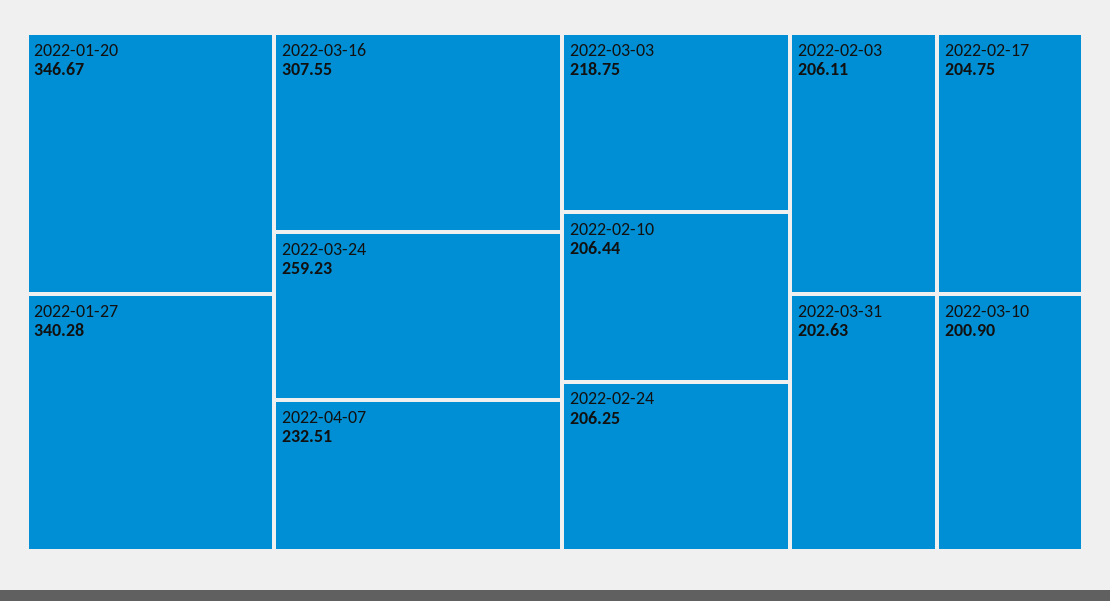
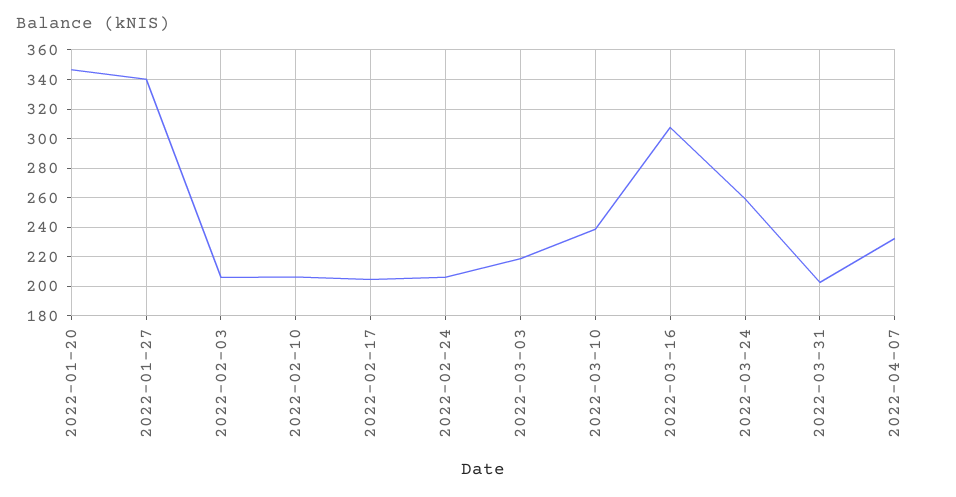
2022-03-10: 200.9 -> 240

